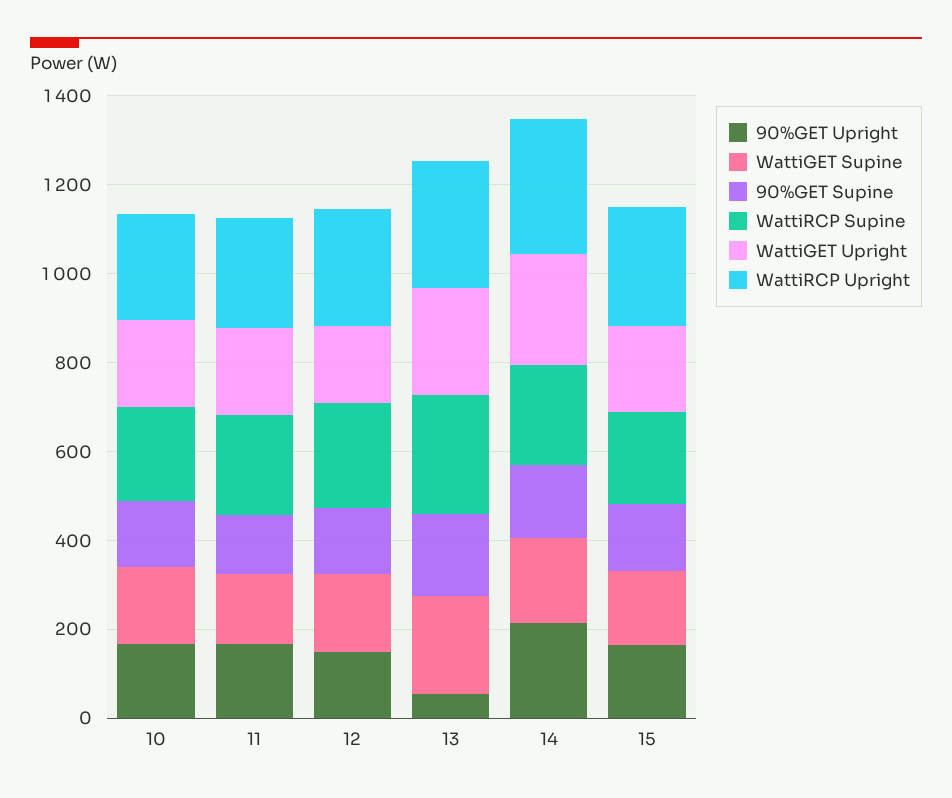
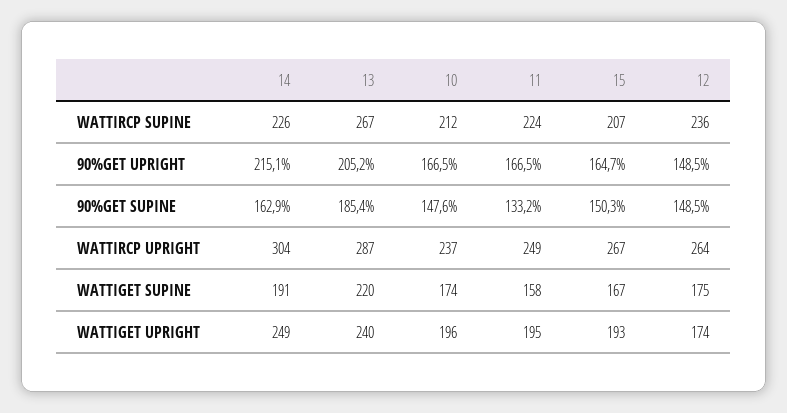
90%GET Upright, 13: 50 -> 205.2

